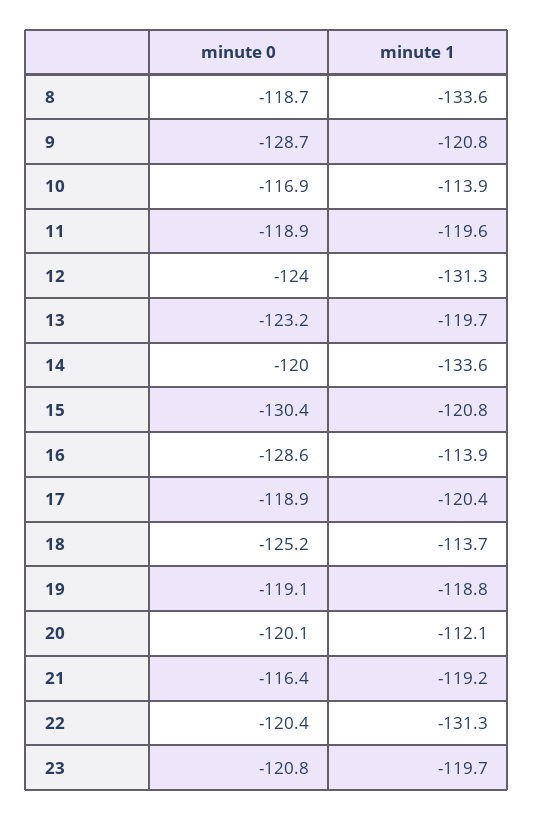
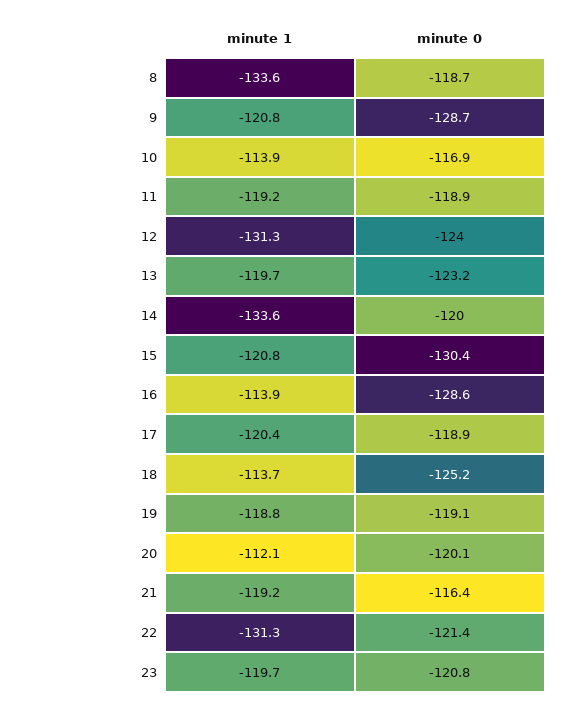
minute 1, 11: -119.6 -> -119.2
minute 0, 22: -120.4 -> -121.4

